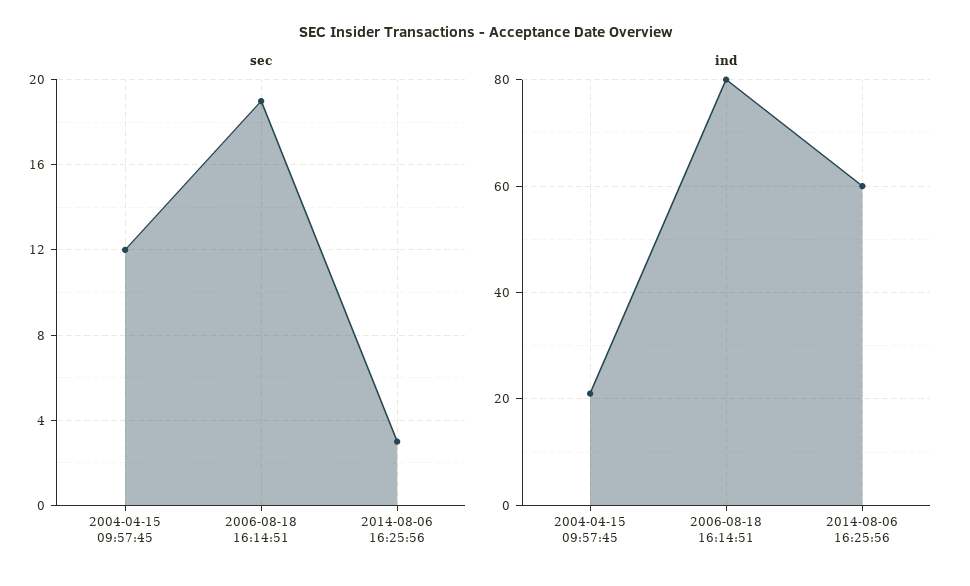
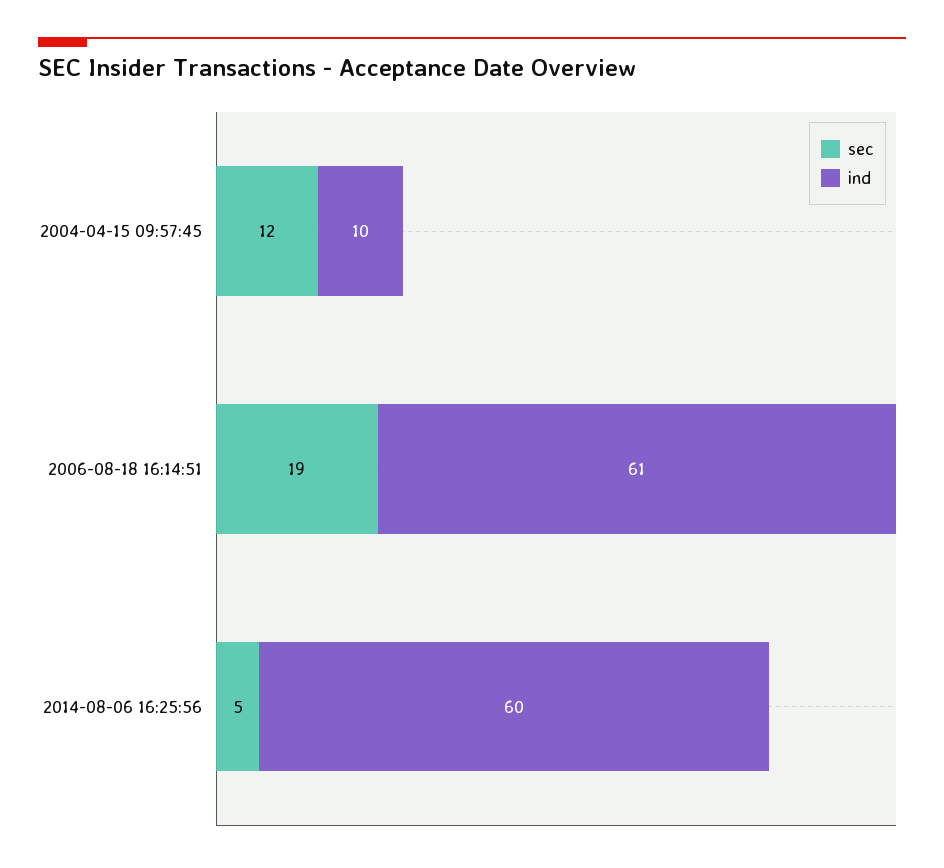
sec, 2014-08-06 16:25:56: 3 -> 5
ind, 2004-04-15 09:57:45: 20 -> 10
ind, 2006-08-18 16:14:51: 80 -> 61

